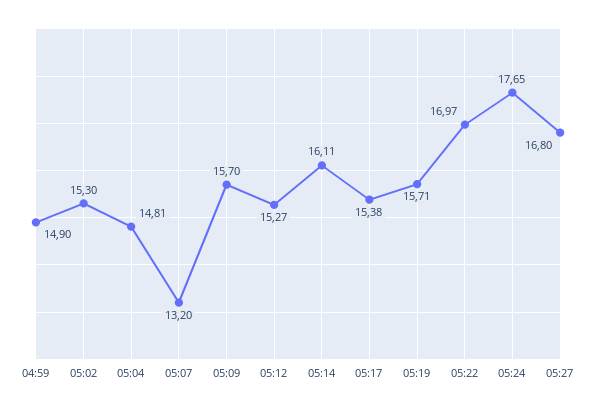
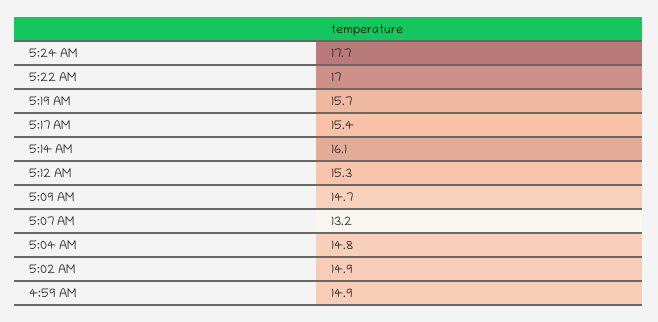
05:02: 15.3 -> 14.9
05:09: 15.7 -> 14.7
05:27: 16.8 -> none

